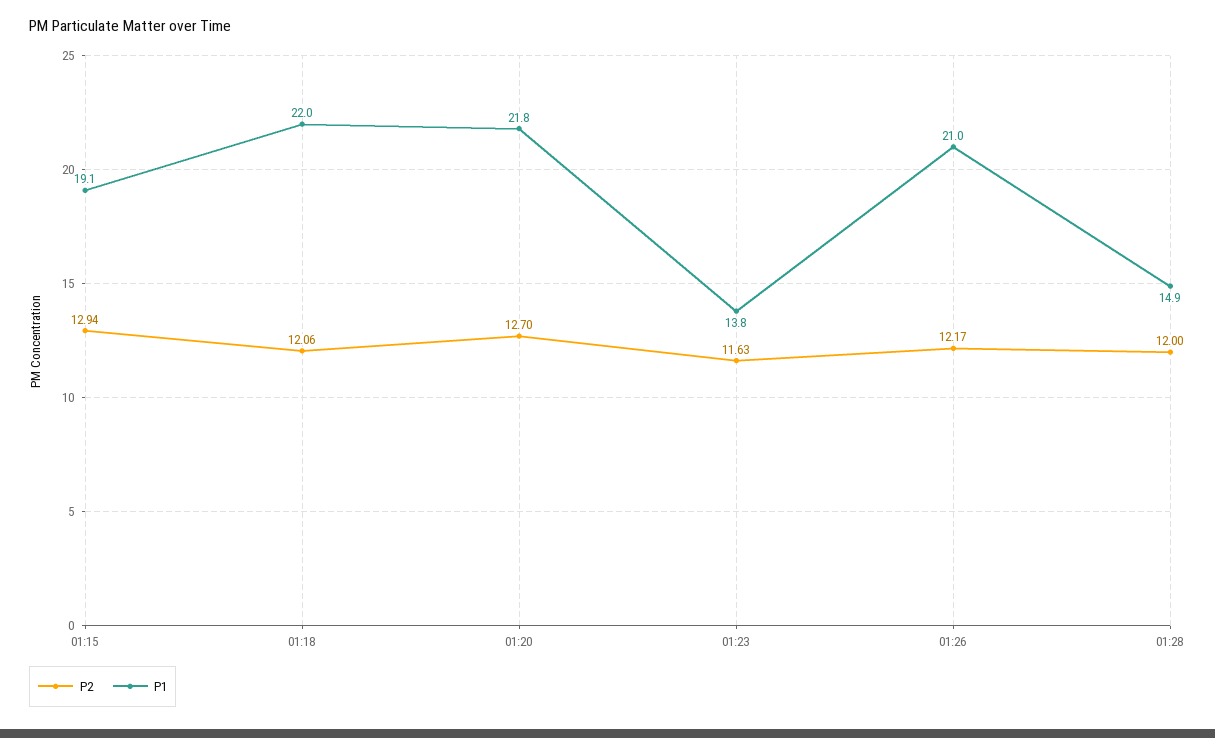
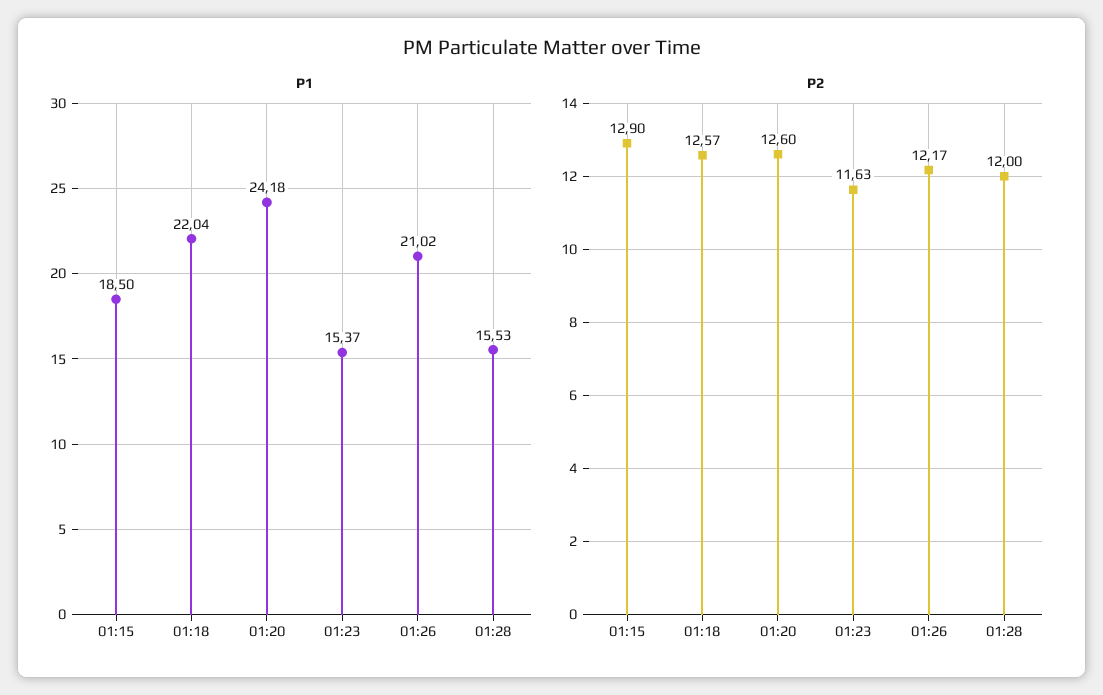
P2, 01:15: 12.94 -> 12.9
P1, 01:15: 19.1 -> 18.5
P2, 01:18: 12.06 -> 12.57
P2, 01:20: 12.7 -> 12.6
P1, 01:20: 21.8 -> 24.18
P1, 01:23: 13.8 -> 15.37
P1, 01:28: 14.9 -> 15.53

